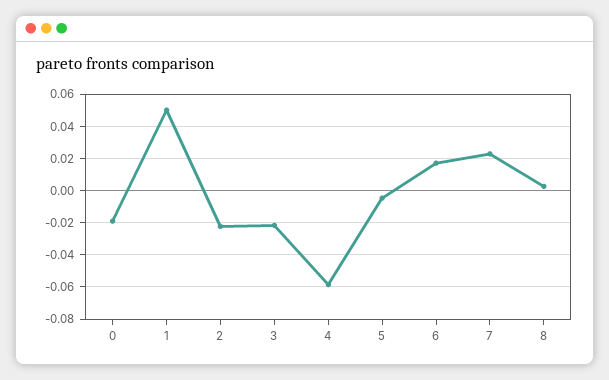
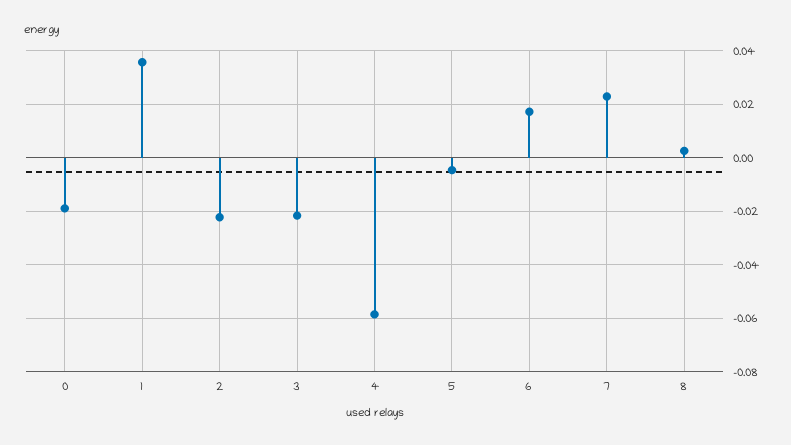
1: 0.05 -> 0.035

